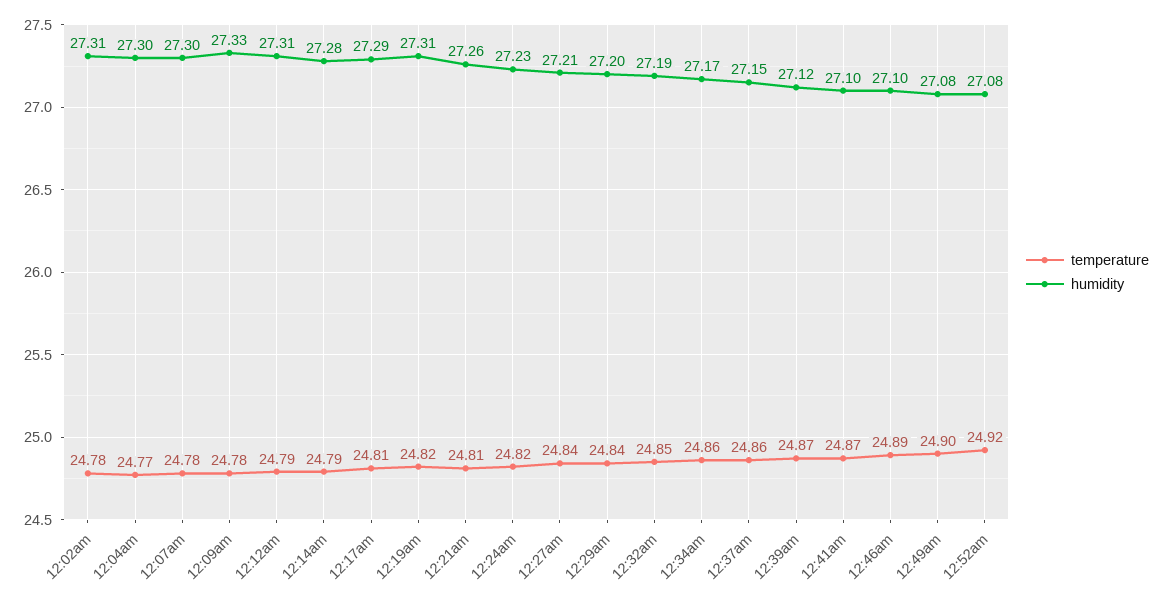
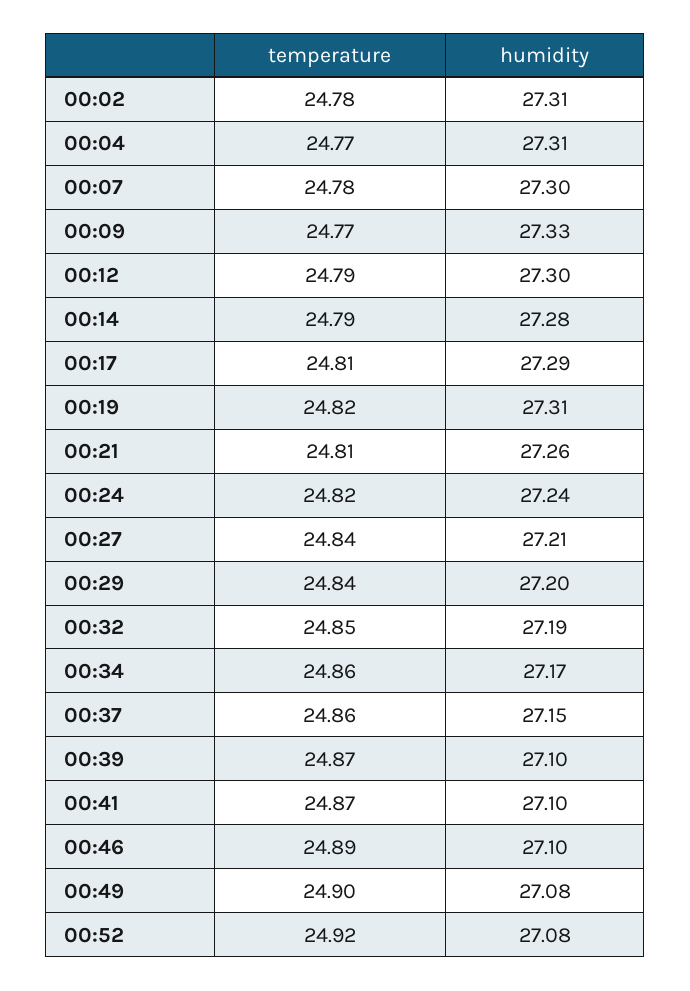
humidity, 12:04am: 27.3 -> 27.31
temperature, 12:09am: 24.78 -> 24.77
humidity, 12:12am: 27.31 -> 27.3
humidity, 12:24am: 27.23 -> 27.24
humidity, 12:39am: 27.12 -> 27.1

